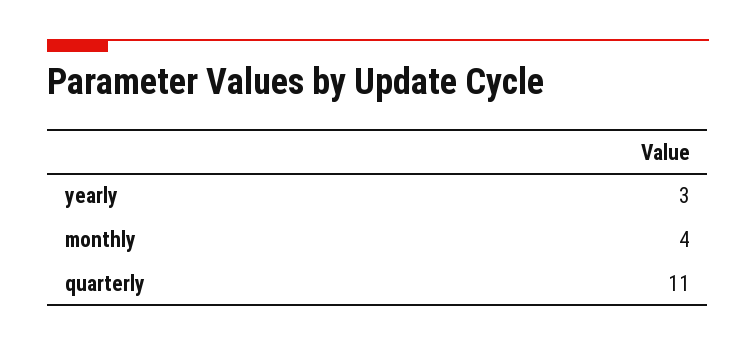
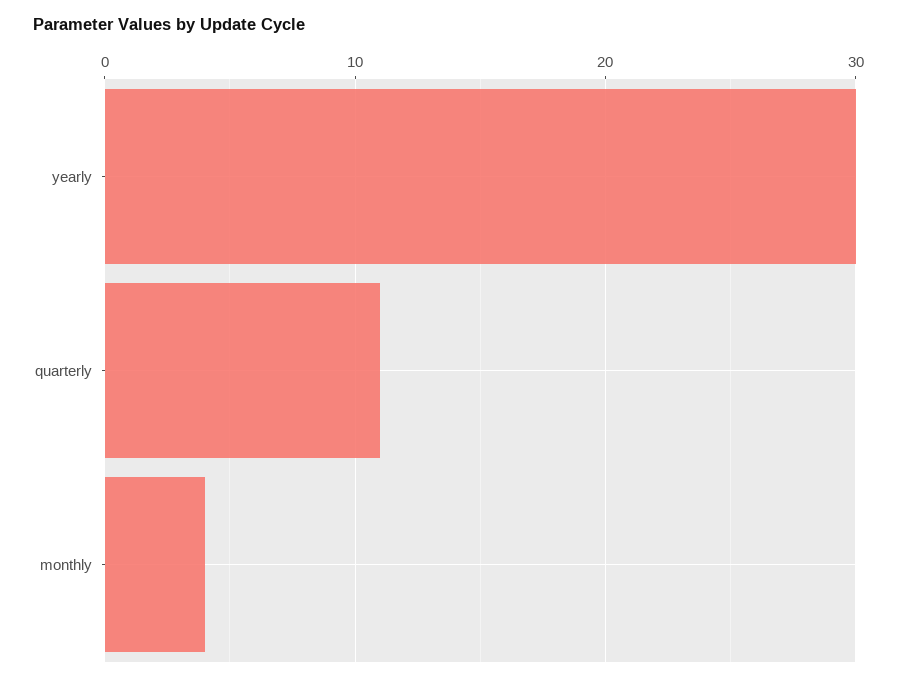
yearly: 3 -> 30

